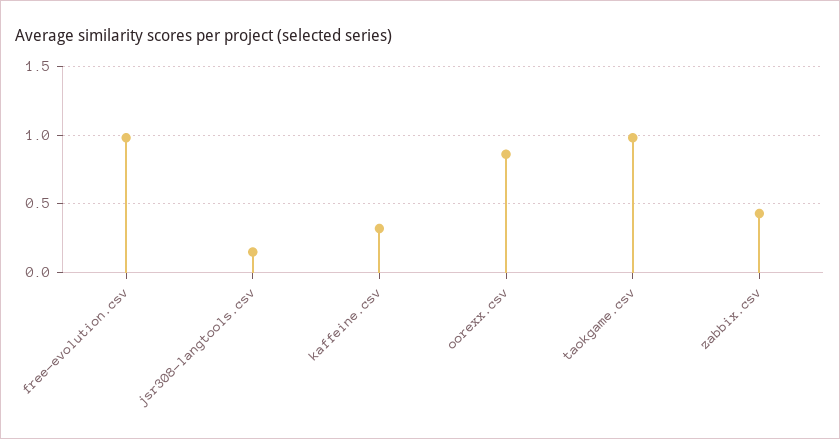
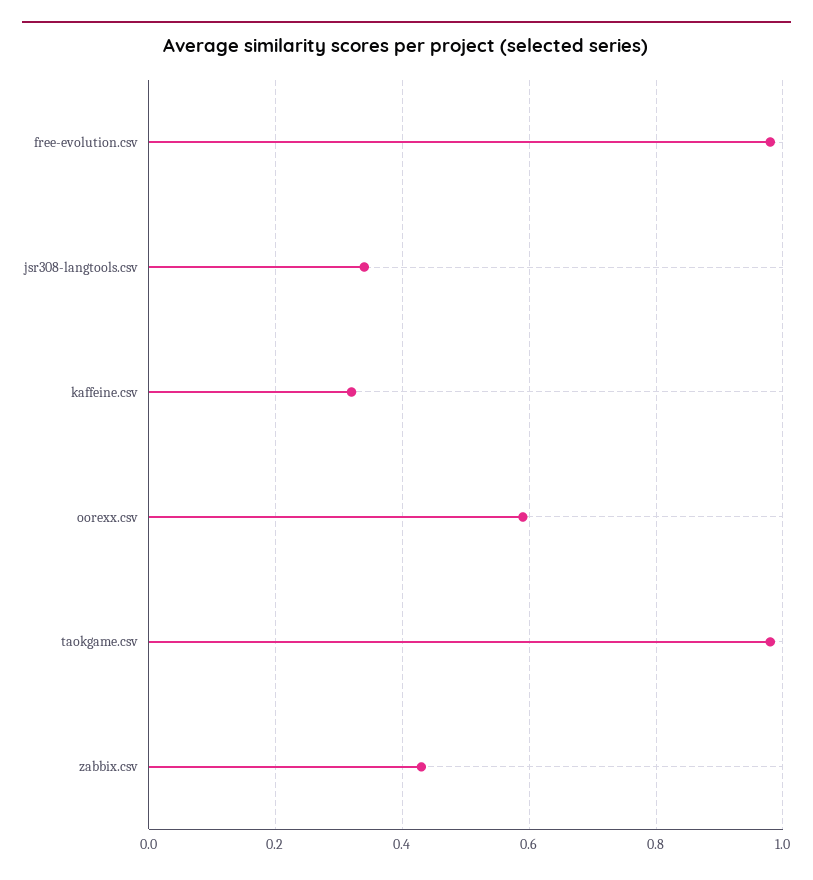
jsr308-langtools.csv: 0.15 -> 0.35
oorexx.csv: 0.85 -> 0.6

